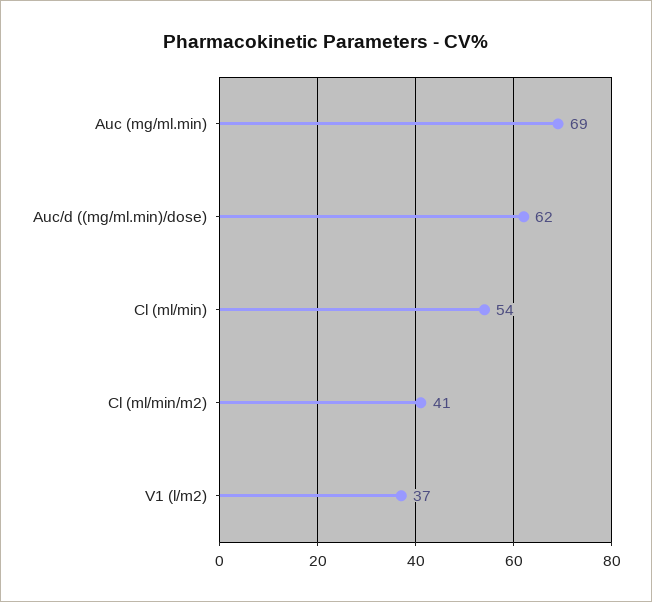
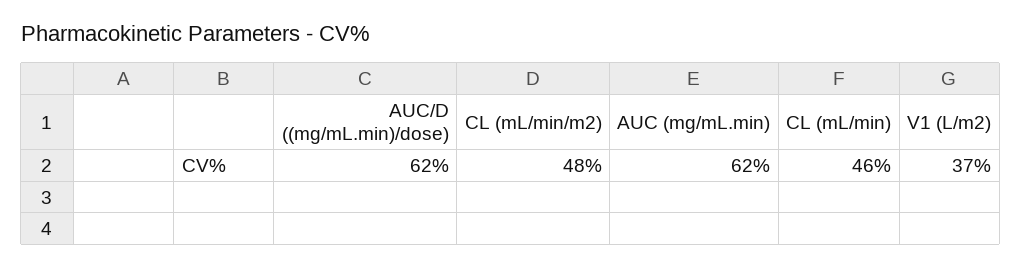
Auc (mg/ml.min): 69 -> 62
Cl (ml/min): 54 -> 46
Cl (ml/min/m2): 41 -> 48

